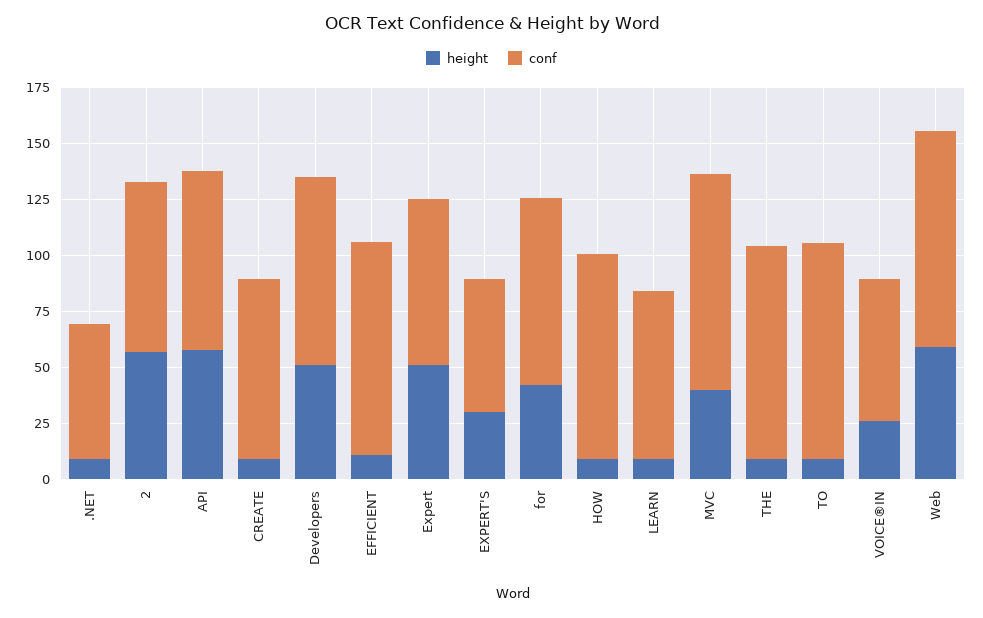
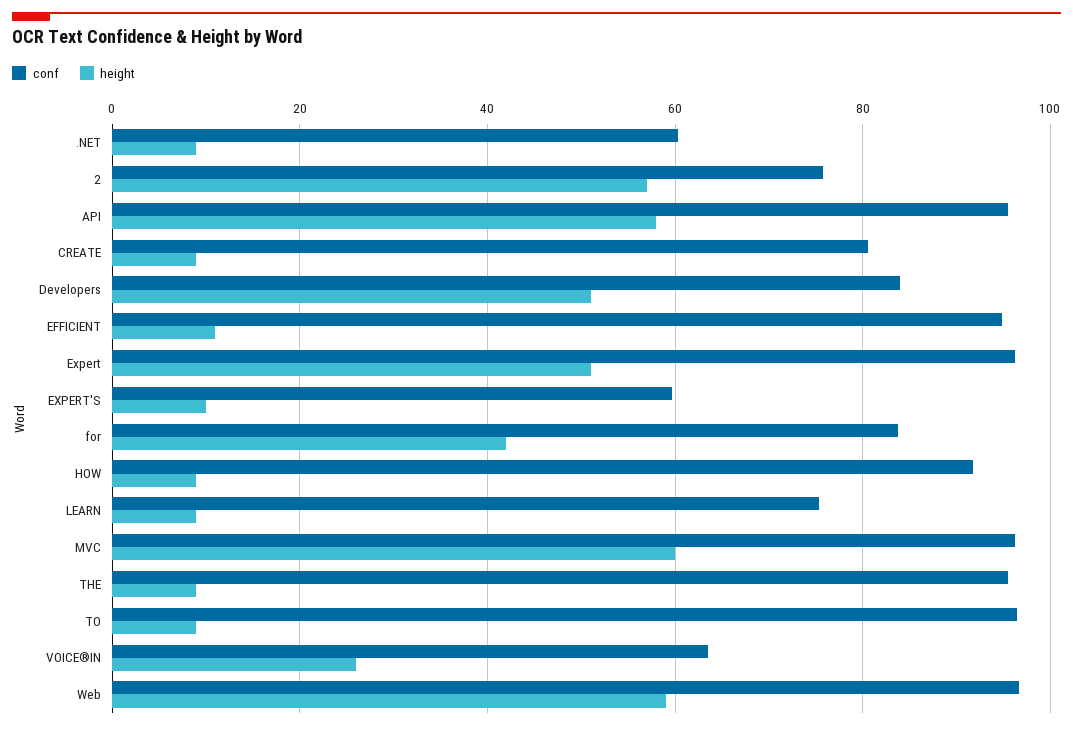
conf, API: 80 -> 96
conf, Expert: 75 -> 96
height, EXPERT'S: 30 -> 10
height, MVC: 40 -> 60

